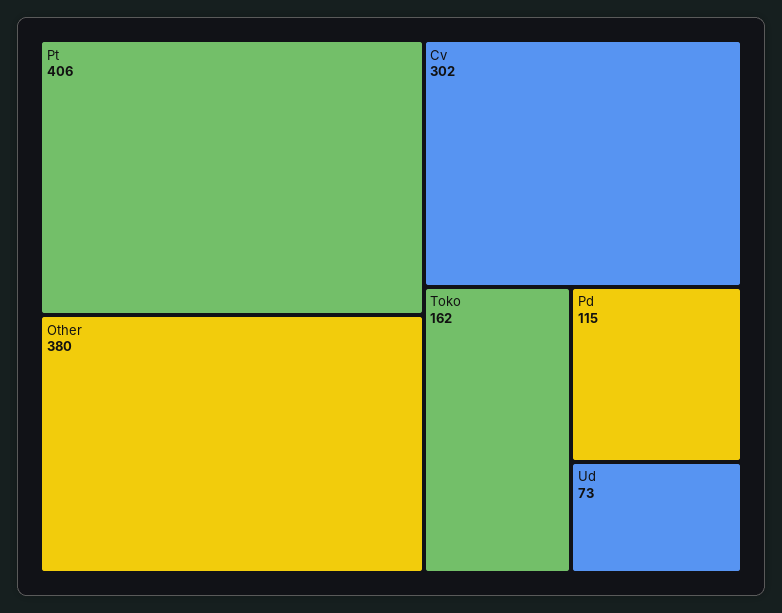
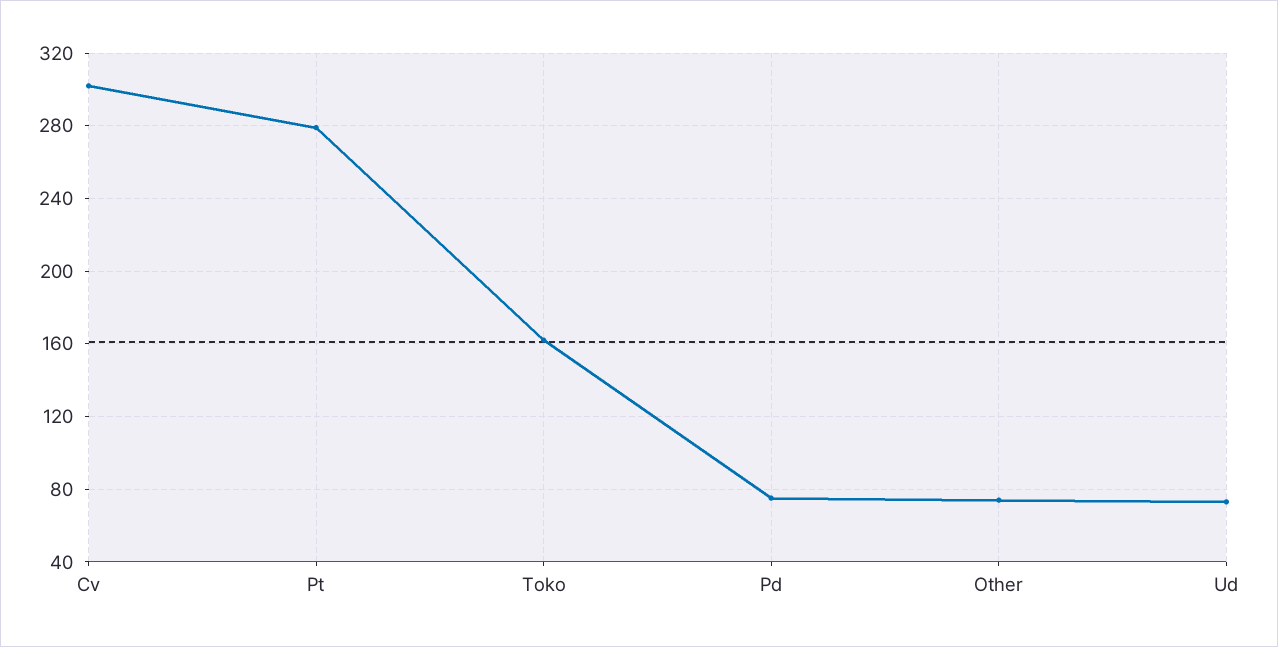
Pt: 406 -> 280
Other: 380 -> 75
Pd: 115 -> 75

